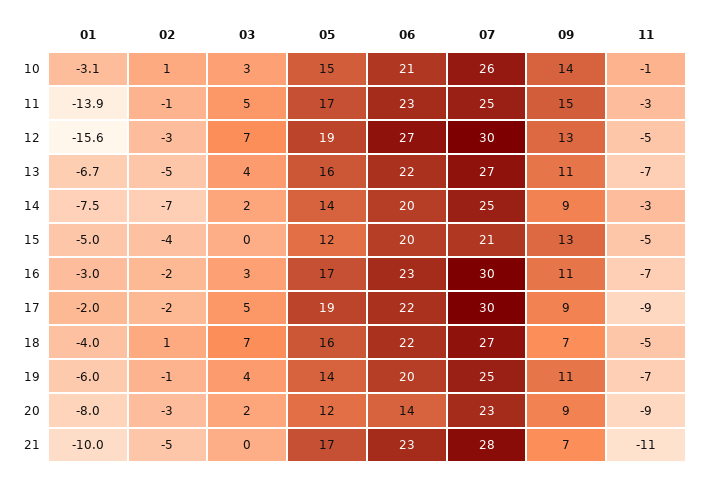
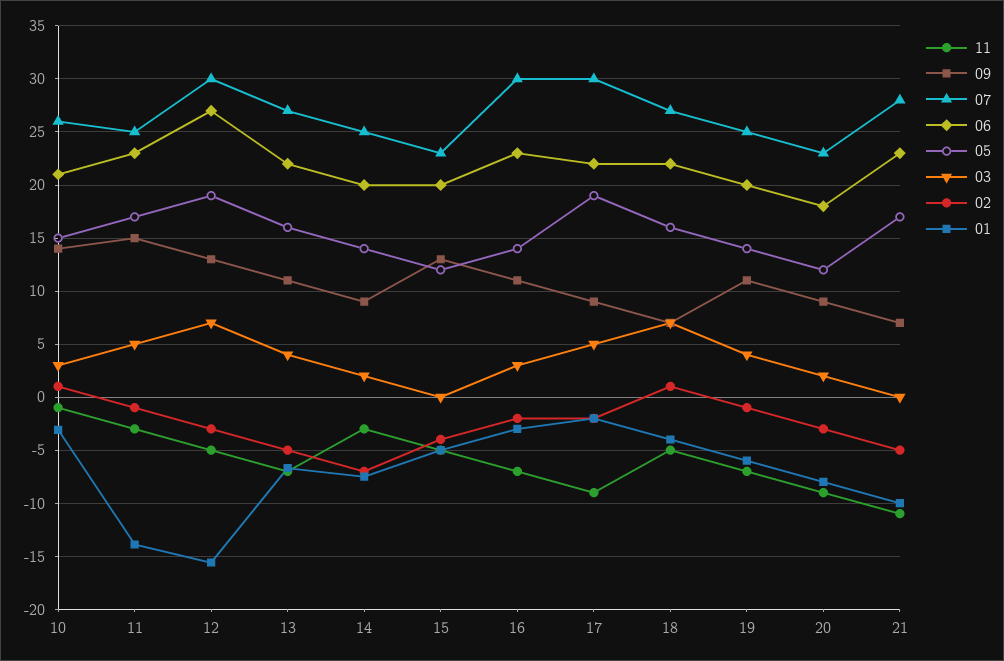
07, 15: 21 -> 23
05, 16: 17 -> 14
06, 20: 14 -> 18

